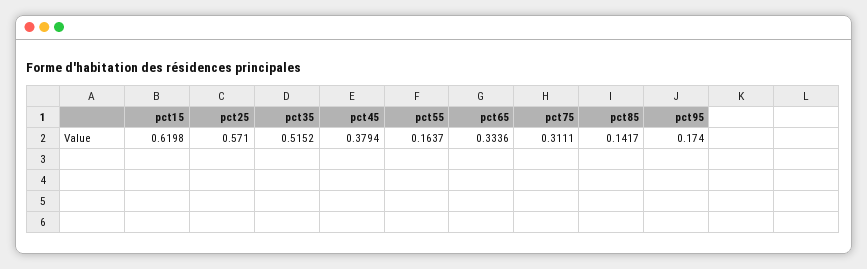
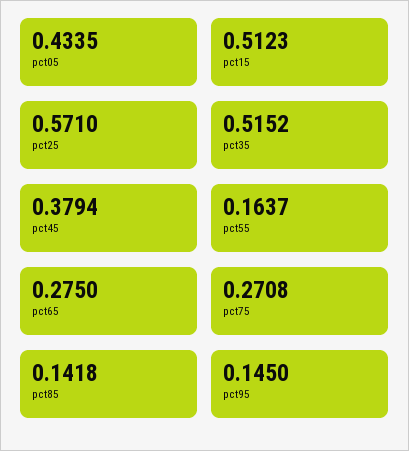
pct15: 0.6198 -> 0.5123
pct65: 0.3336 -> 0.275
pct75: 0.3111 -> 0.2708
pct85: 0.1417 -> 0.1418
pct95: 0.174 -> 0.145
pct05: none -> 0.4335

